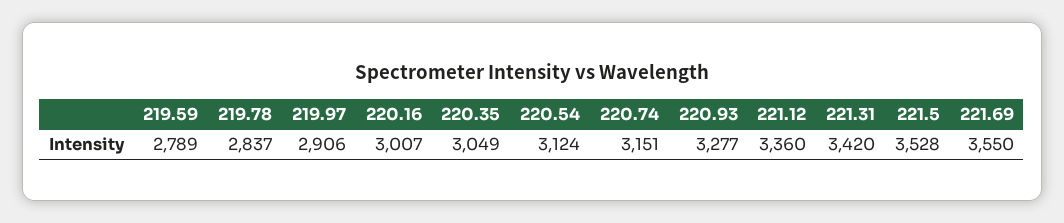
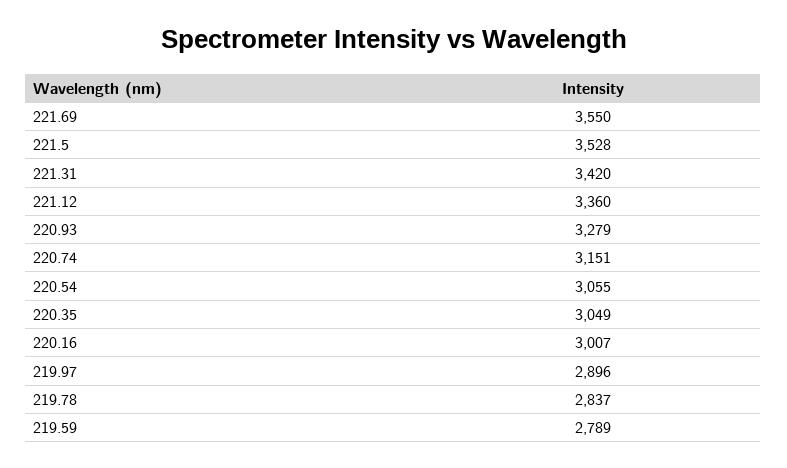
219.97: 2906 -> 2896
220.54: 3124 -> 3055
220.93: 3277 -> 3279

